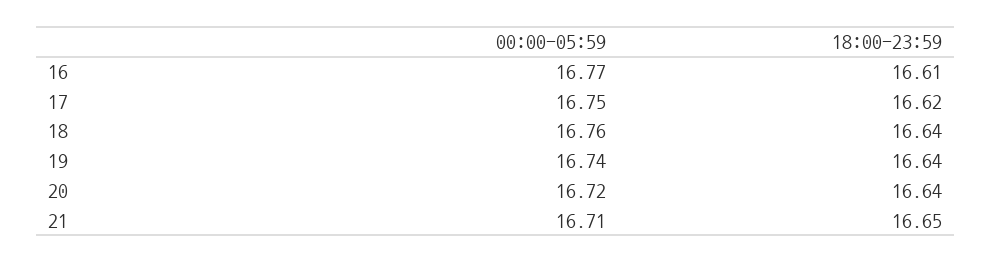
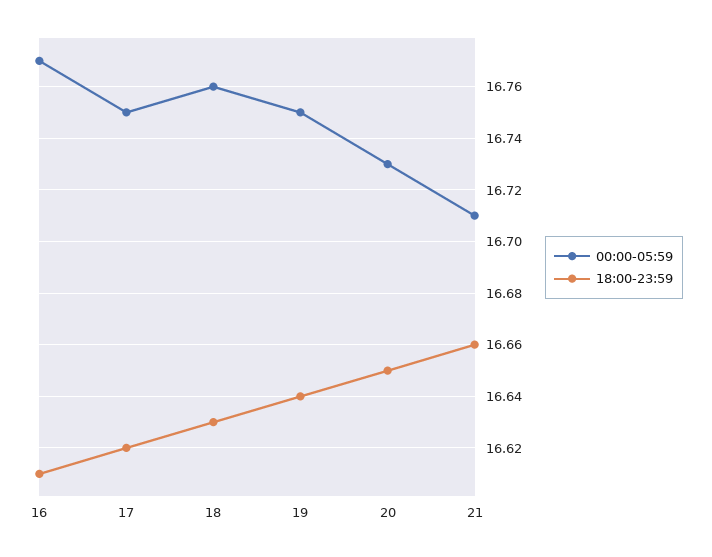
18:00-23:59, 18: 16.64 -> 16.63
00:00-05:59, 19: 16.74 -> 16.75
00:00-05:59, 20: 16.72 -> 16.73
18:00-23:59, 20: 16.64 -> 16.65
18:00-23:59, 21: 16.65 -> 16.66

